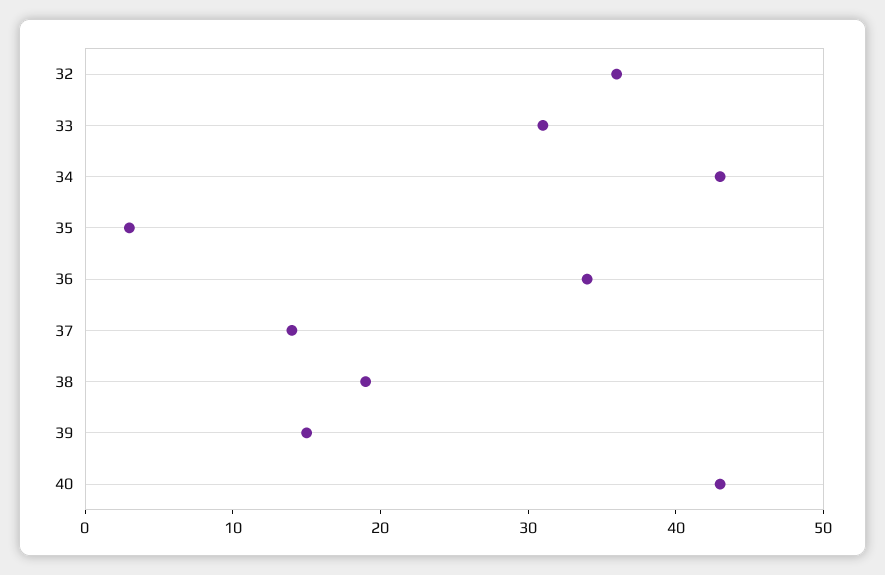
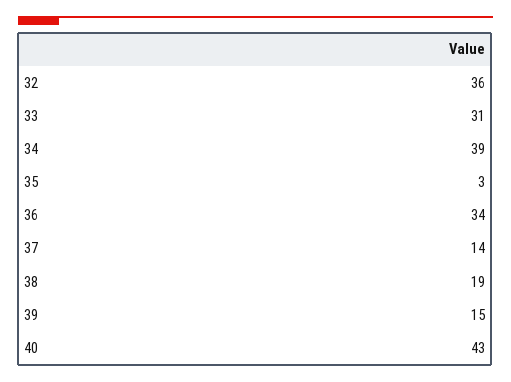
34: 43 -> 39

